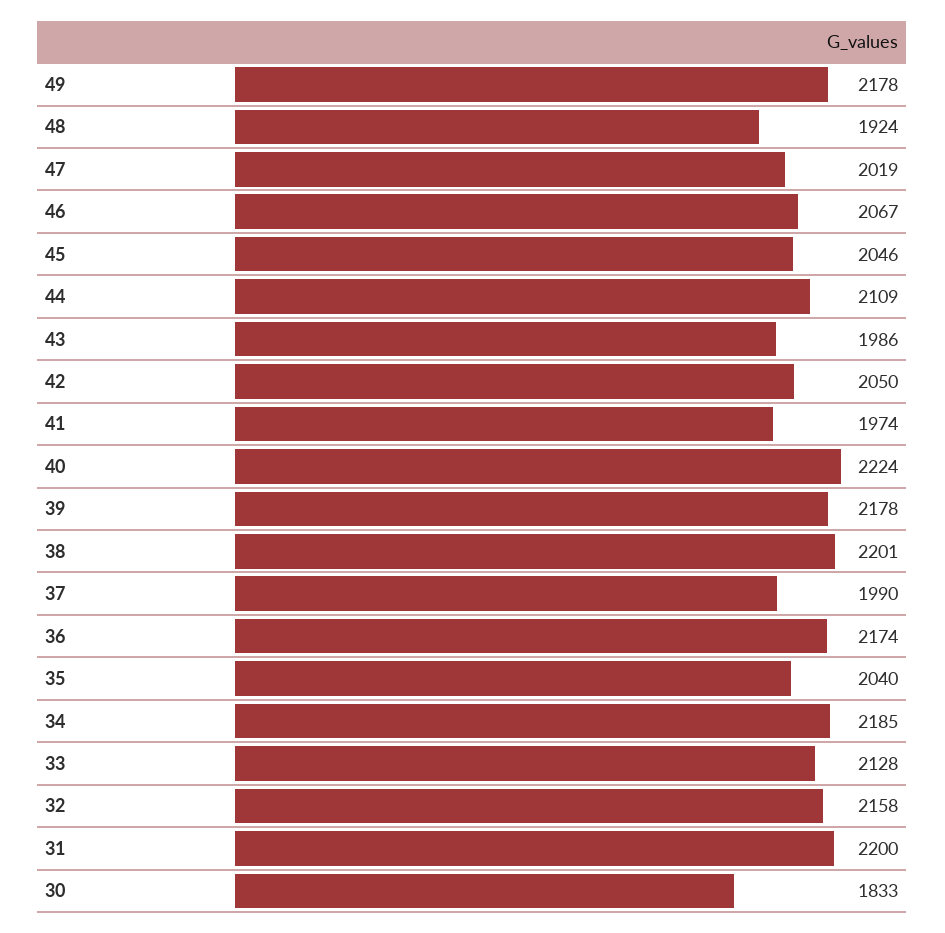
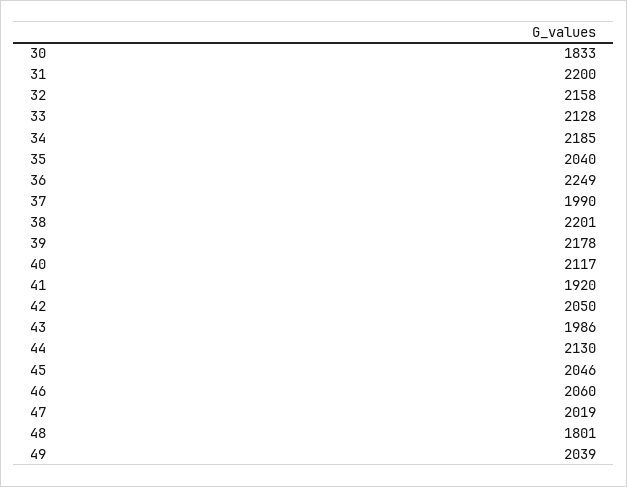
49: 2178 -> 2039
48: 1924 -> 1801
46: 2067 -> 2060
44: 2109 -> 2130
41: 1974 -> 1920
40: 2224 -> 2117
36: 2174 -> 2249

